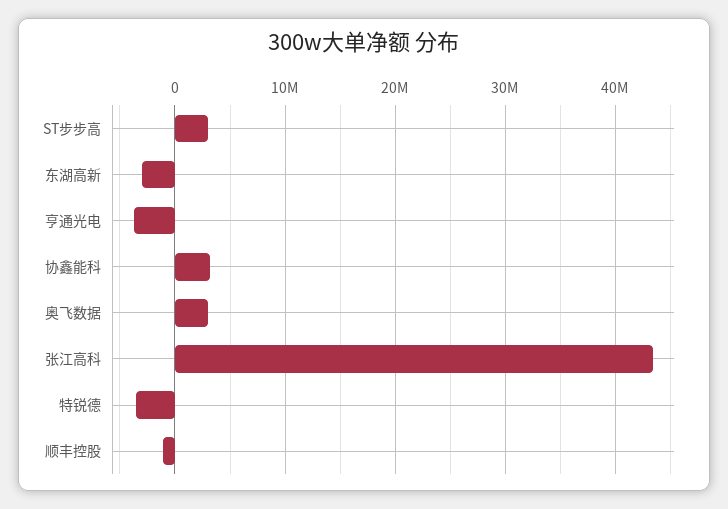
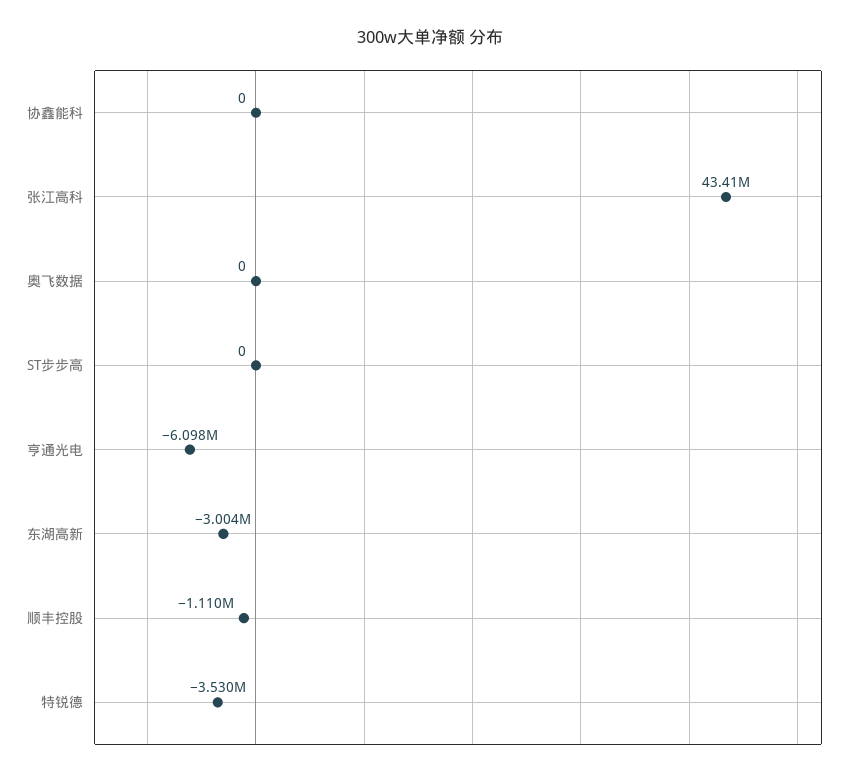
ST步步高: 3000000 -> 0
亨通光电: -4000000 -> -6098000
协鑫能科: 3000000 -> 0
奥飞数据: 3000000 -> 0

